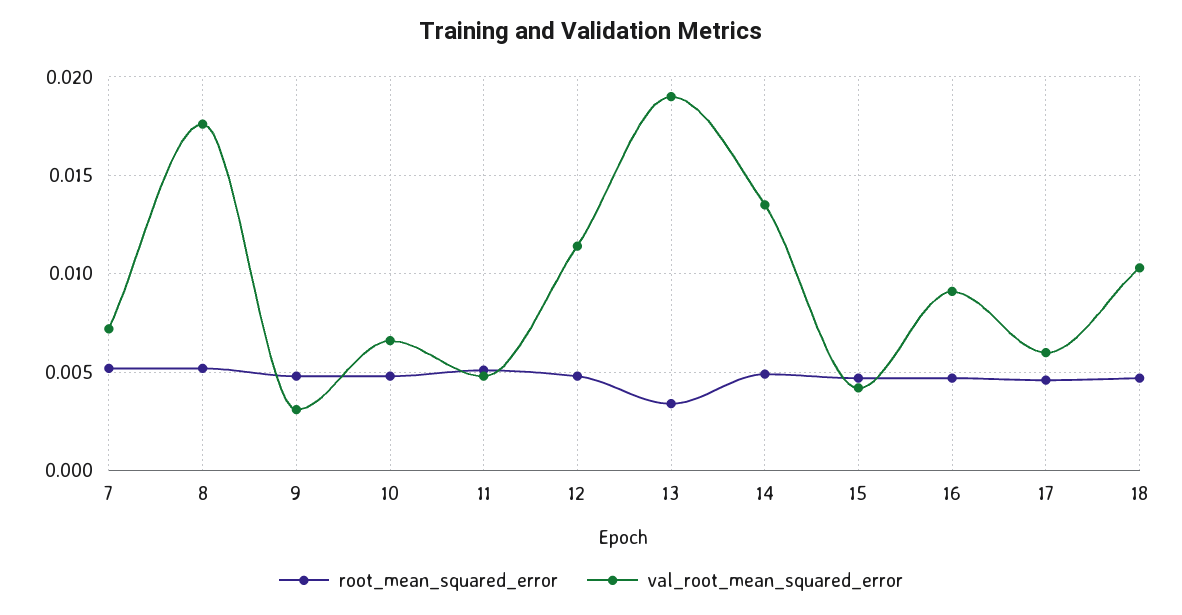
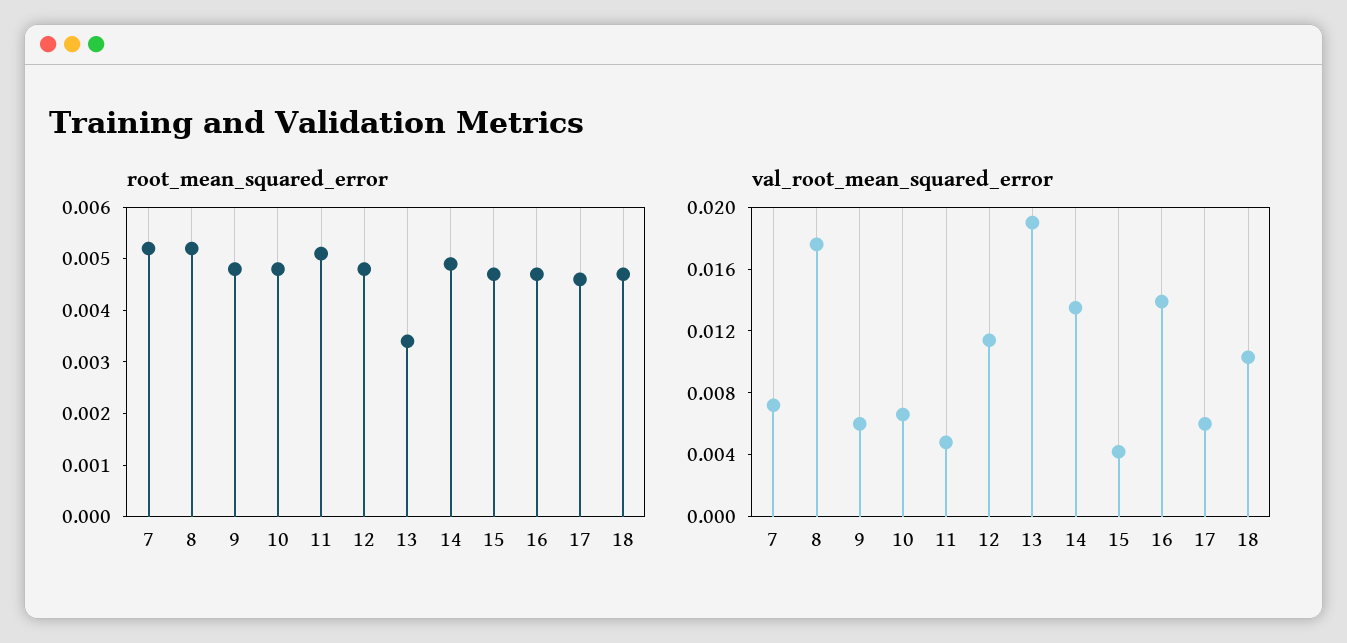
val_root_mean_squared_error, 9: 0.003 -> 0.006
val_root_mean_squared_error, 16: 0.009 -> 0.014

